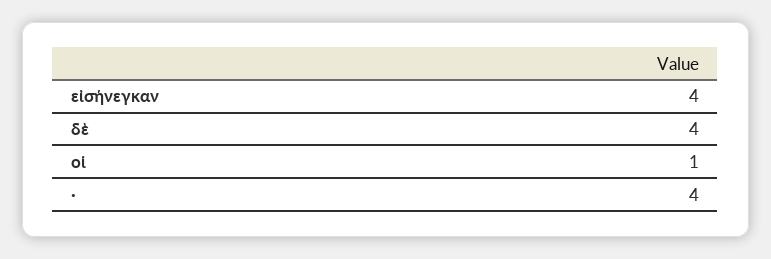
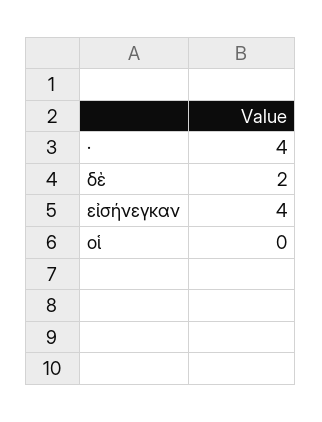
δὲ: 4 -> 2
οἱ: 1 -> 0

